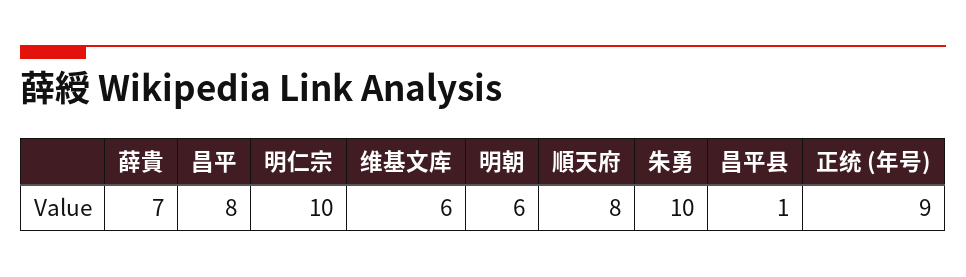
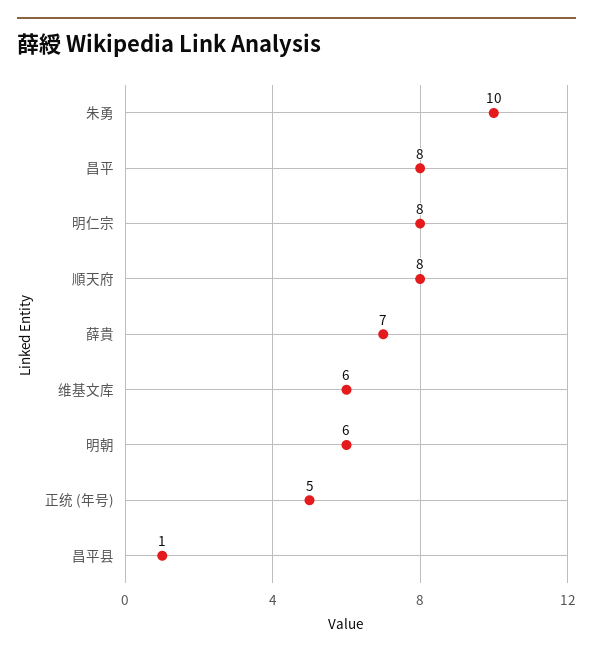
明仁宗: 10 -> 8
正统 (年号): 9 -> 5

